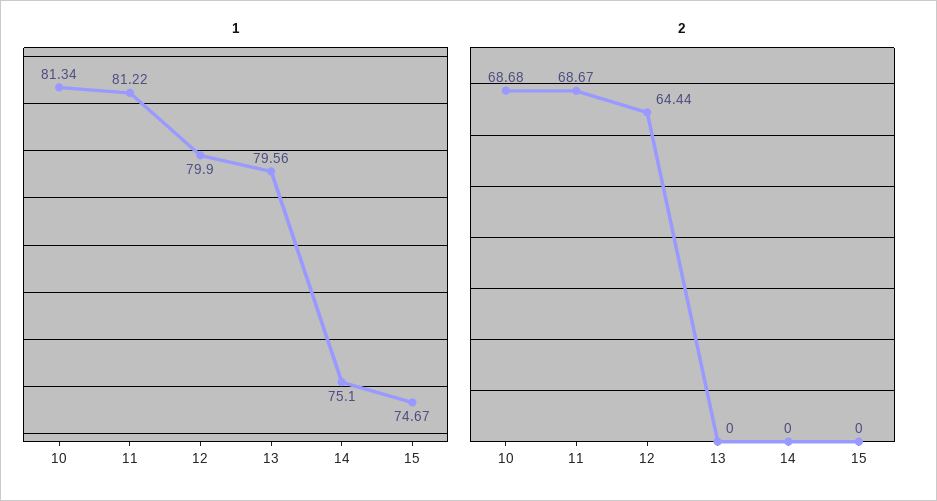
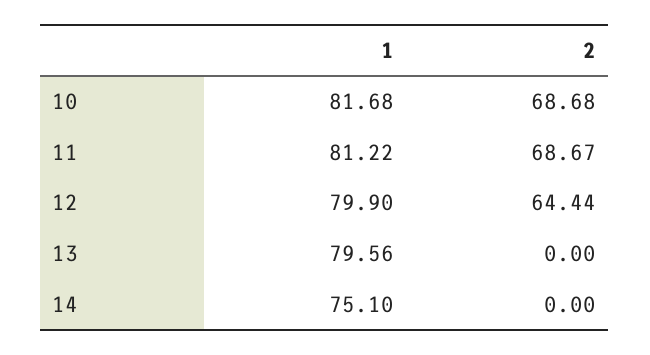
1, 10: 81.34 -> 81.68
1, 15: 74.67 -> none
2, 15: 0 -> none

